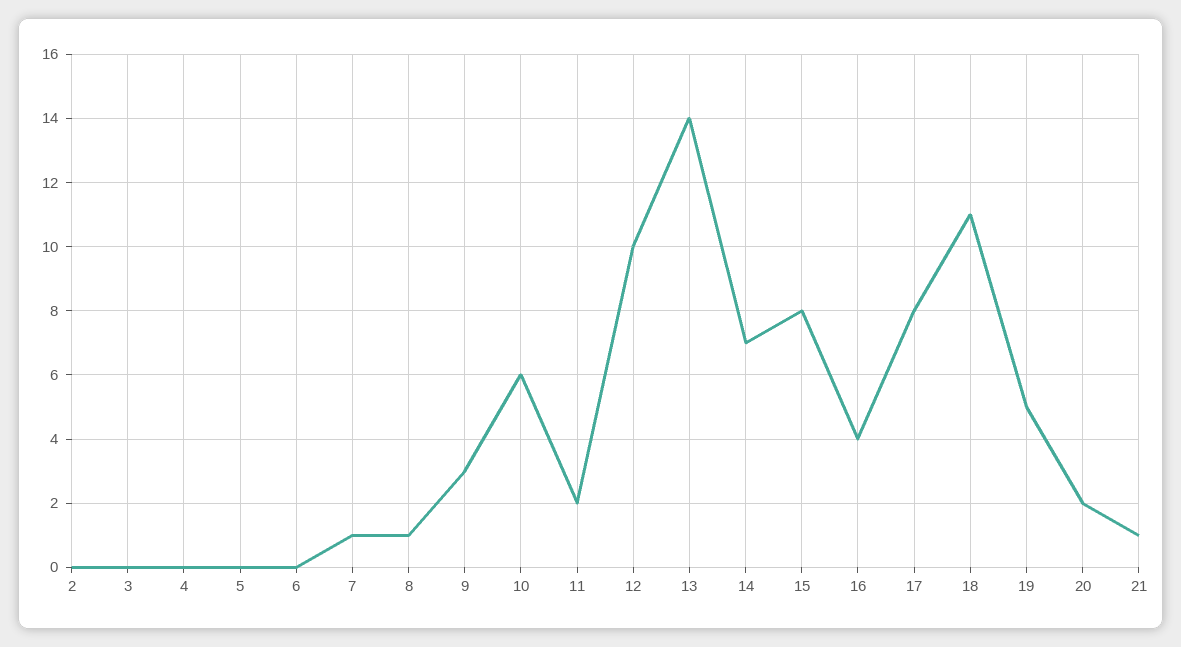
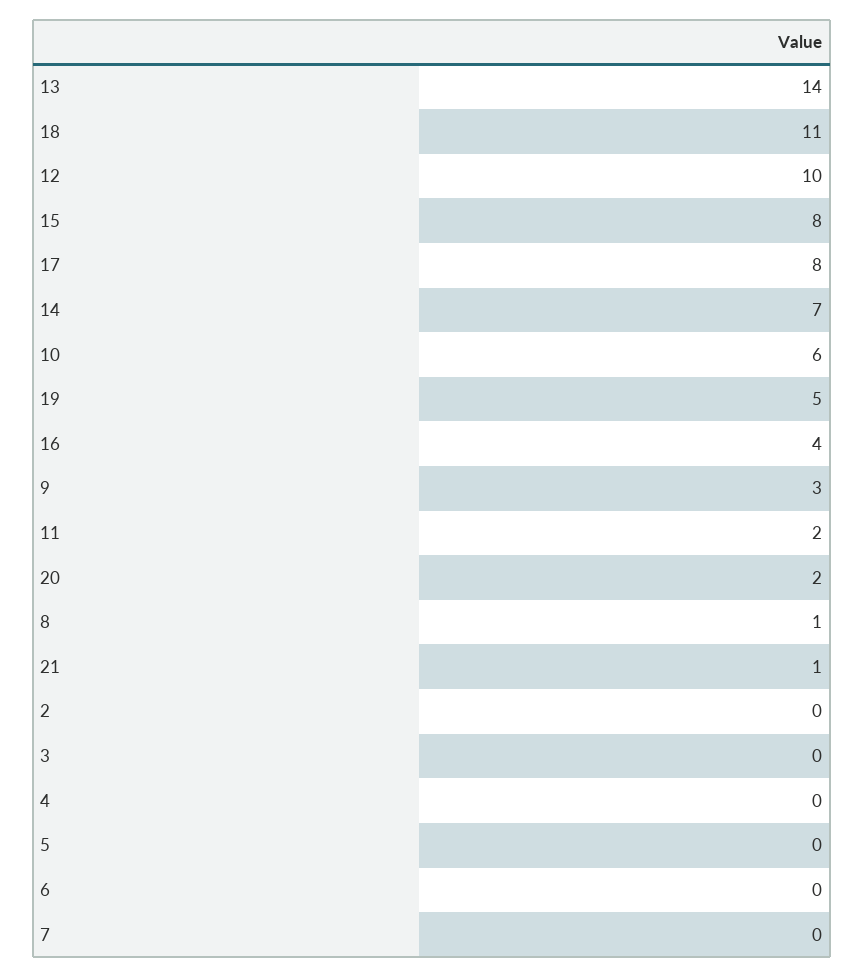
7: 1 -> 0

